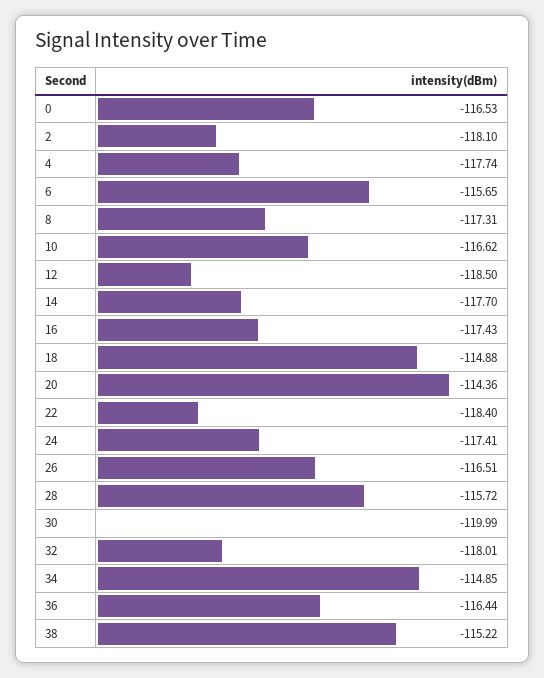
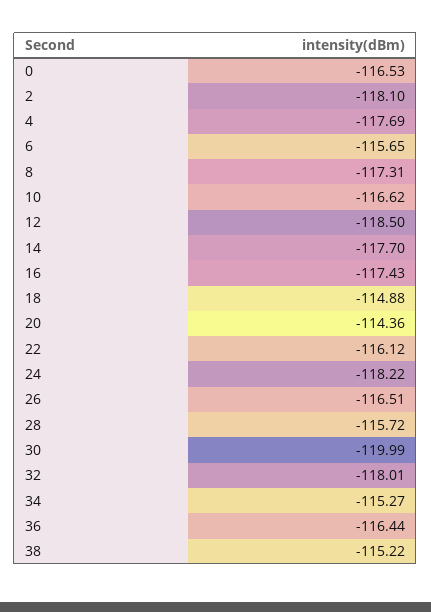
4: -117.74 -> -117.69
22: -118.4 -> -116.12
24: -117.41 -> -118.22
34: -114.85 -> -115.27

